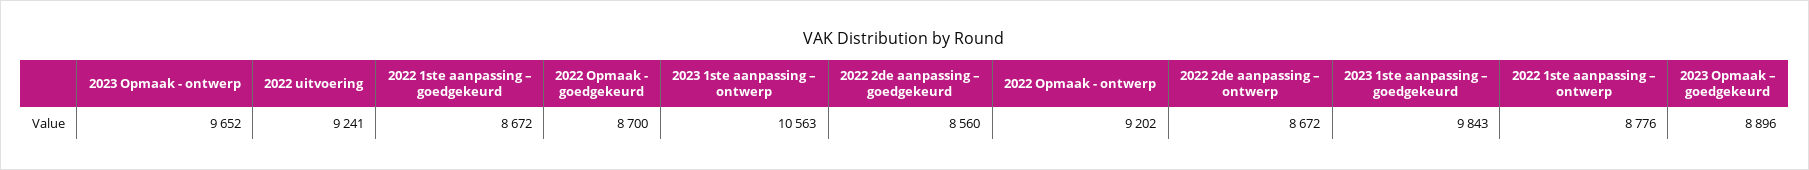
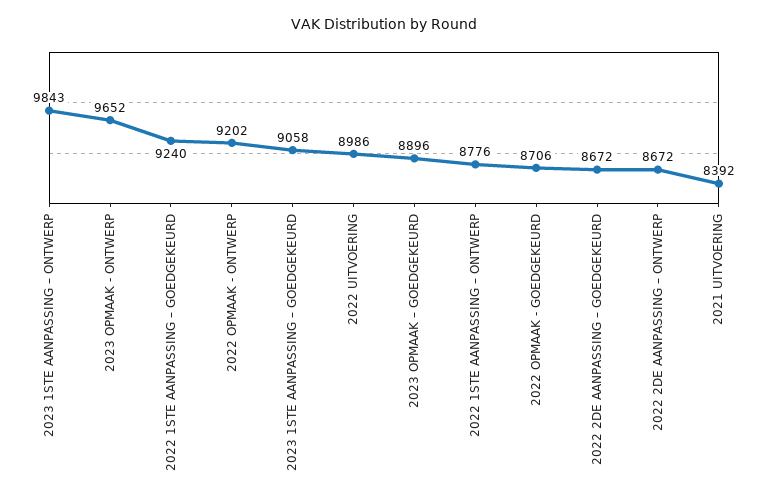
2022 uitvoering: 9241 -> 8986
2022 1ste aanpassing – goedgekeurd: 8672 -> 9240
2022 Opmaak - goedgekeurd: 8700 -> 8706
2023 1ste aanpassing – ontwerp: 10563 -> 9843
2022 2de aanpassing – goedgekeurd: 8560 -> 8672
2023 1ste aanpassing – goedgekeurd: 9843 -> 9058
2021 UITVOERING: none -> 8392

